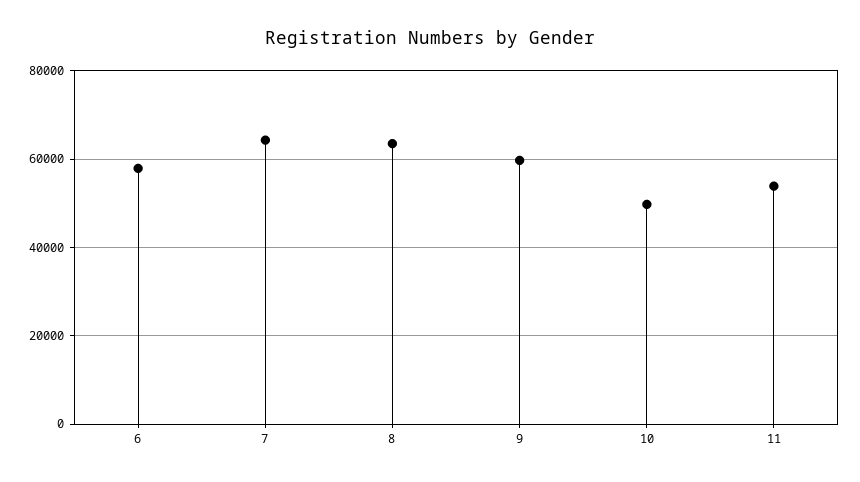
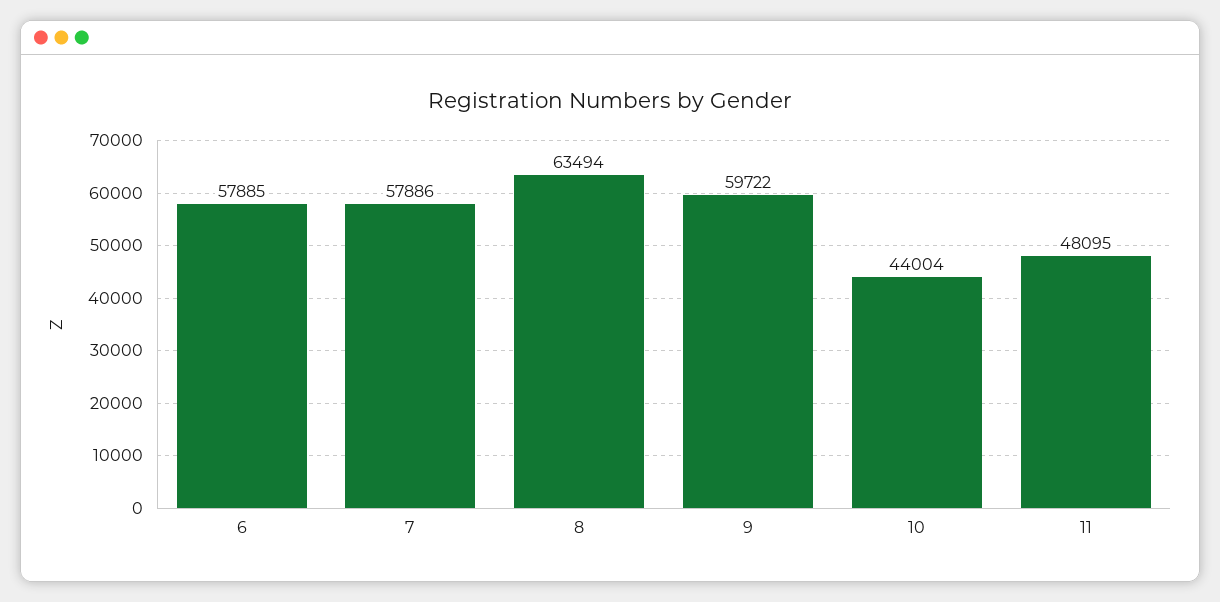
7: 64000 -> 57886
10: 50000 -> 44004
11: 54000 -> 48095

